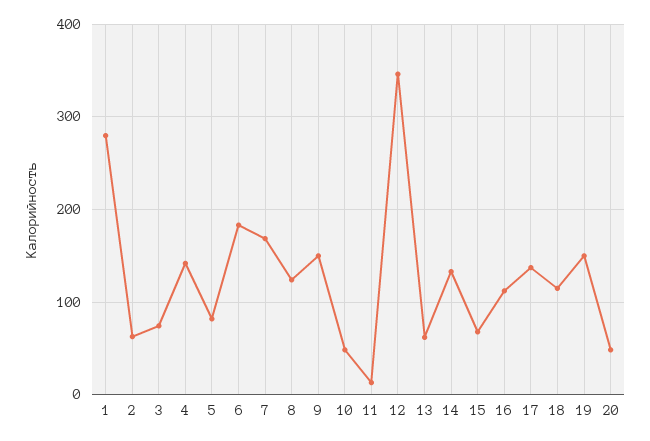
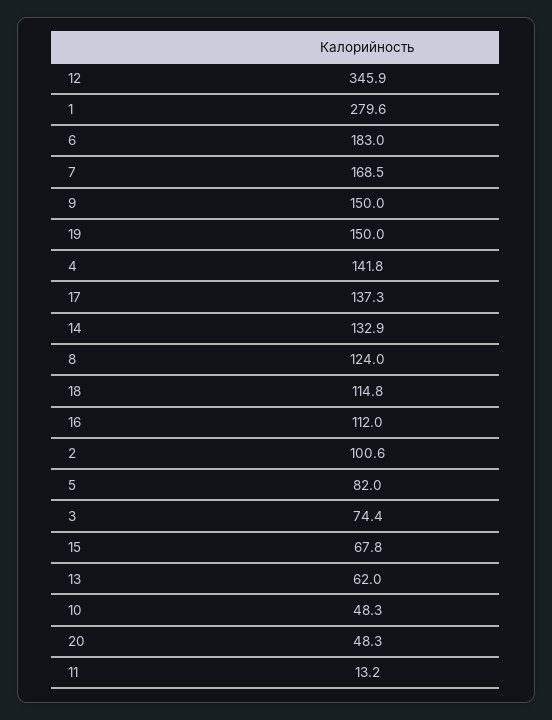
2: 60 -> 100.6

